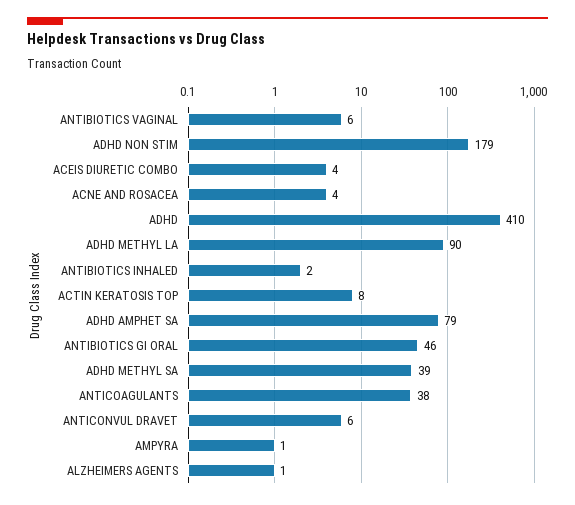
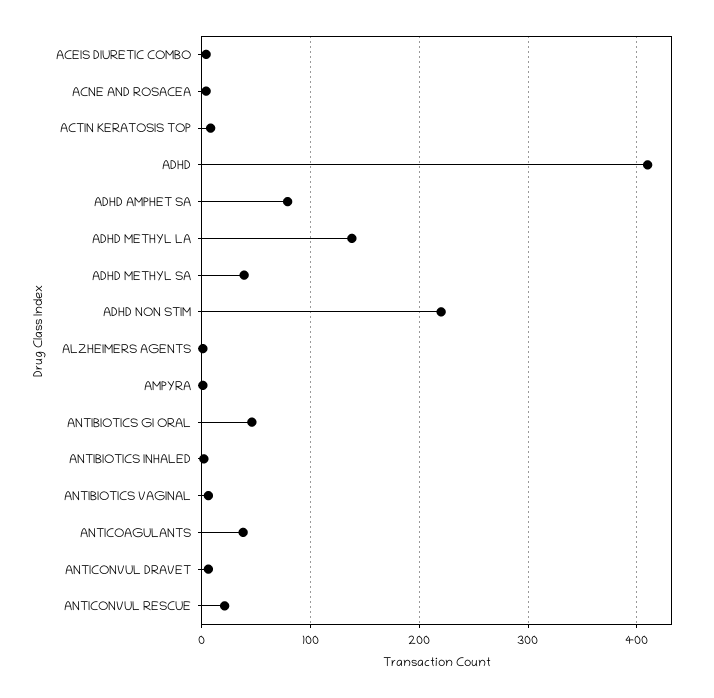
ADHD NON STIM: 179 -> 220
ADHD METHYL LA: 90 -> 140
ANTICONVUL RESCUE: none -> 20

